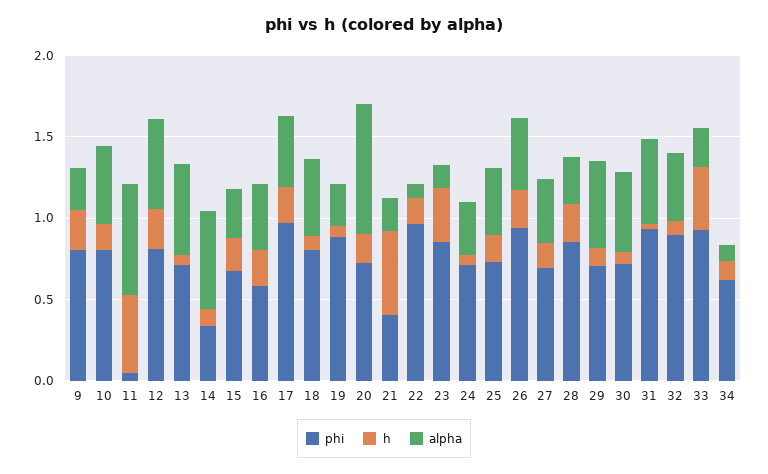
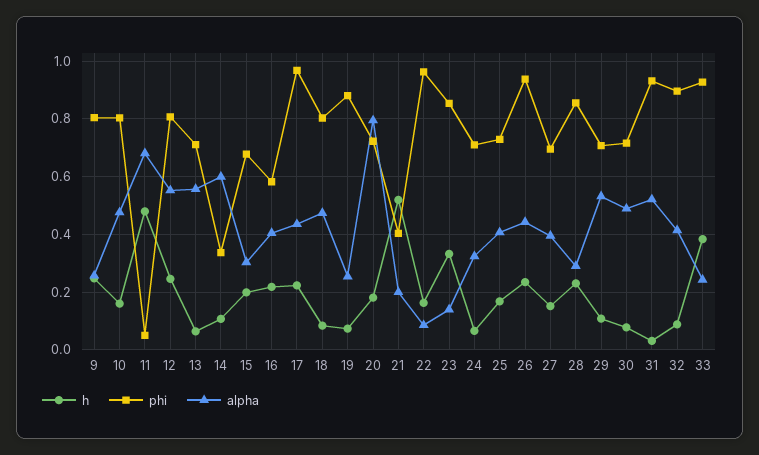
phi, 34: 0.6 -> none
h, 34: 0.1 -> none
alpha, 34: 0.1 -> none

